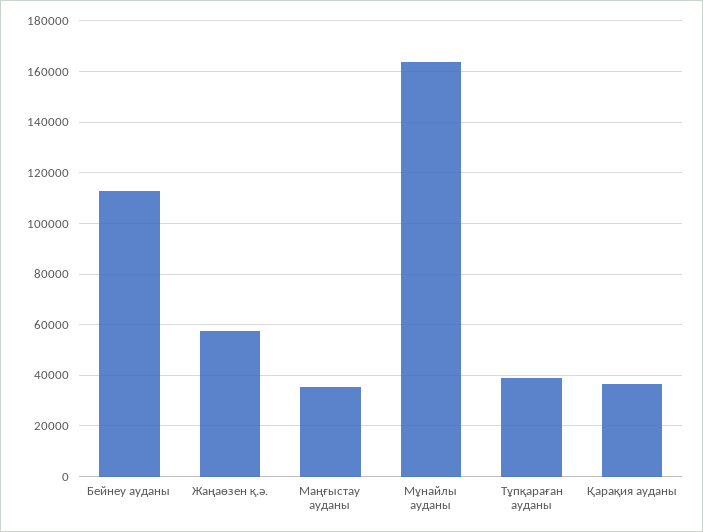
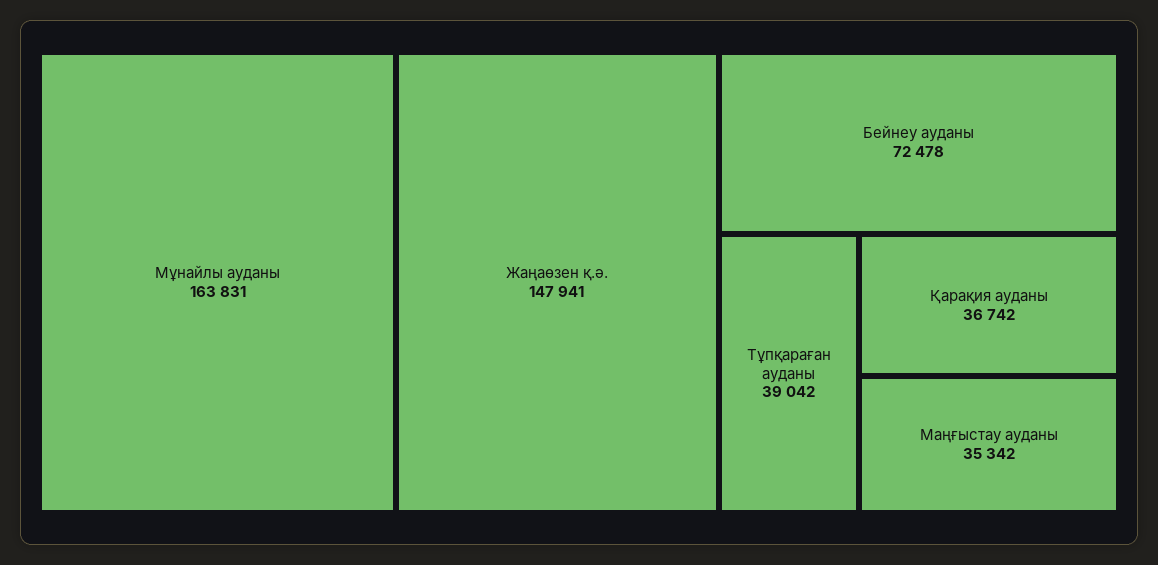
Бейнеу ауданы: 112500 -> 72478
Жаңаөзен қ.ә.: 57500 -> 147941

